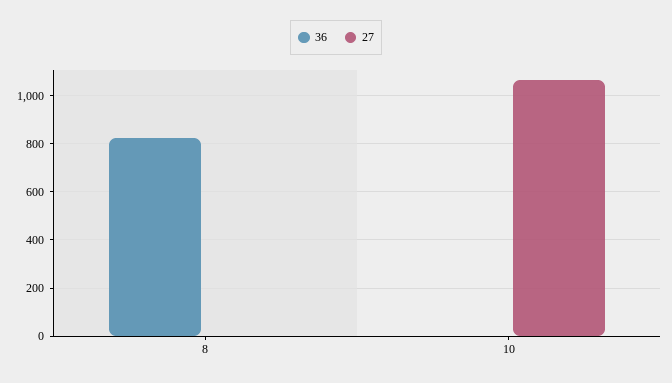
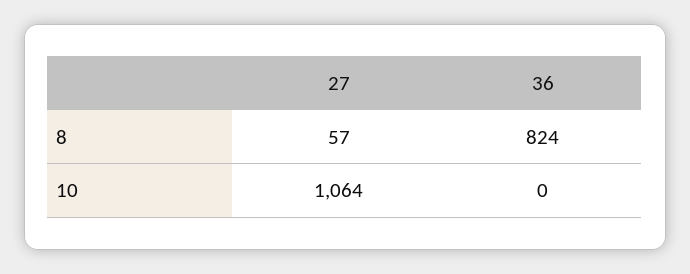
27, 8: 0 -> 57

